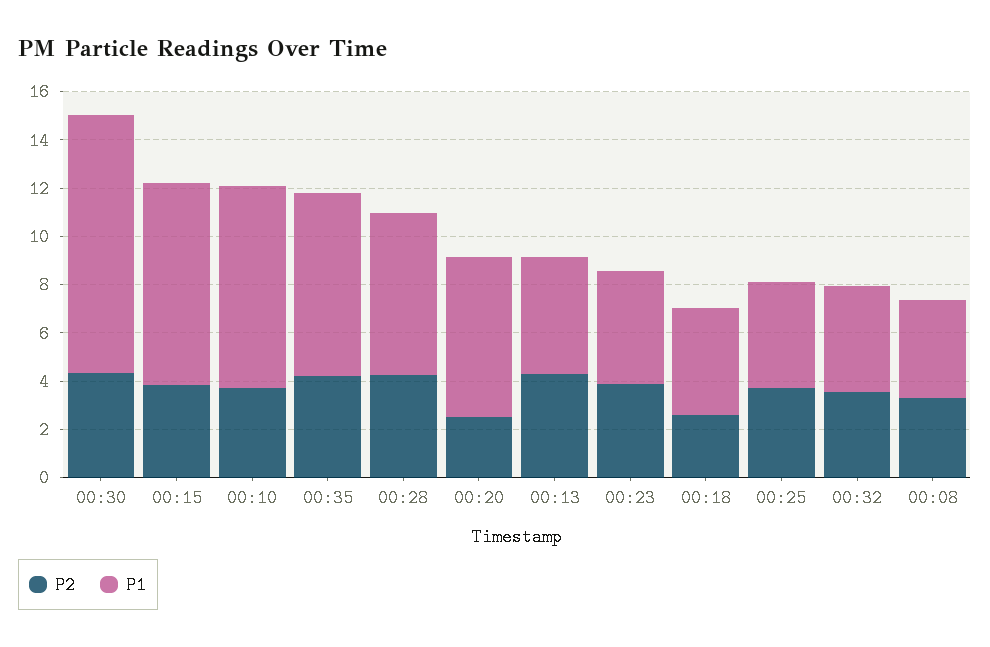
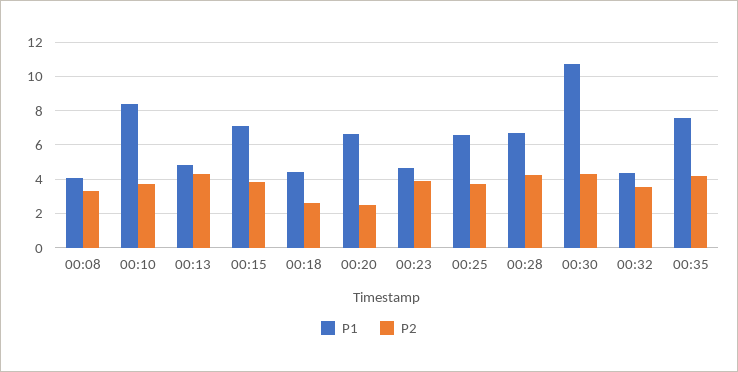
P1, 00:15: 8.5 -> 7
P1, 00:25: 4.5 -> 6.5

